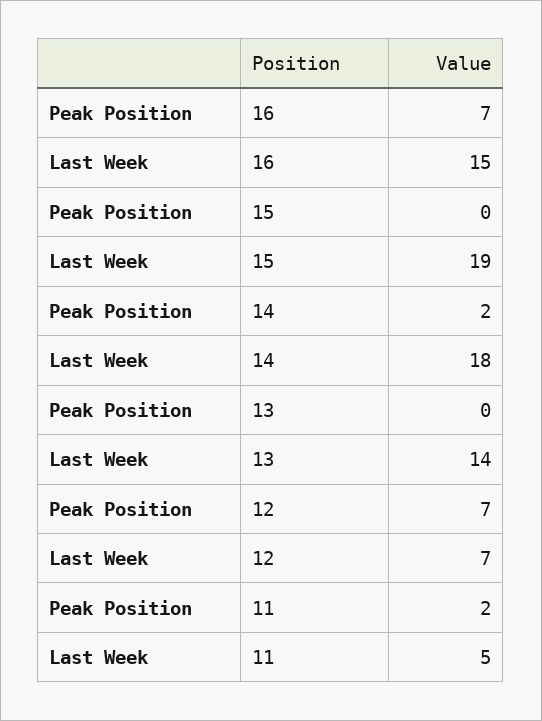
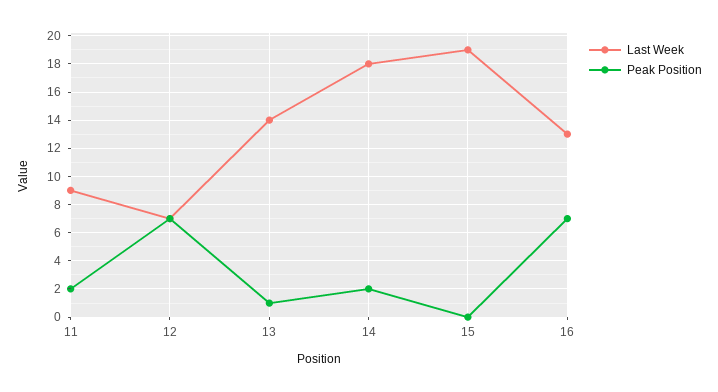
Last Week, 16: 15 -> 13
Peak Position, 13: 0 -> 1
Last Week, 11: 5 -> 9

